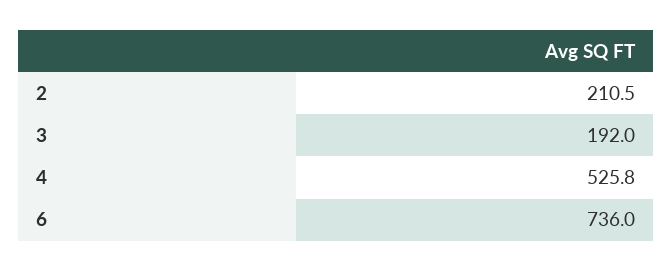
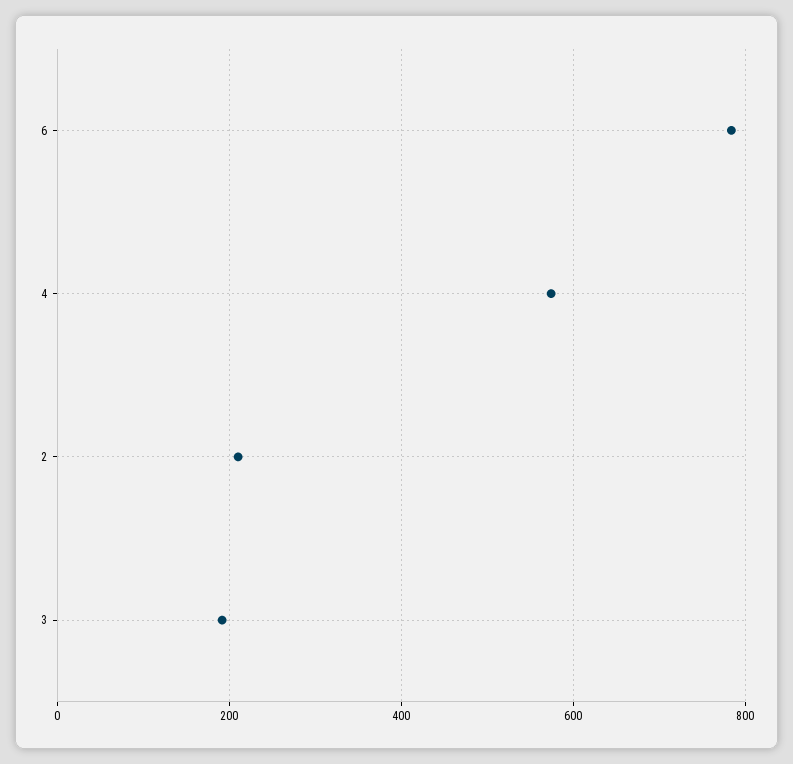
4: 525.8 -> 580
6: 736 -> 780

